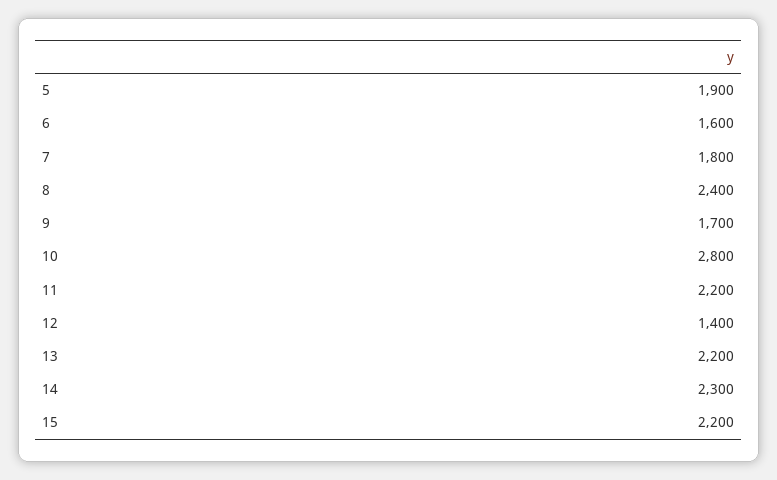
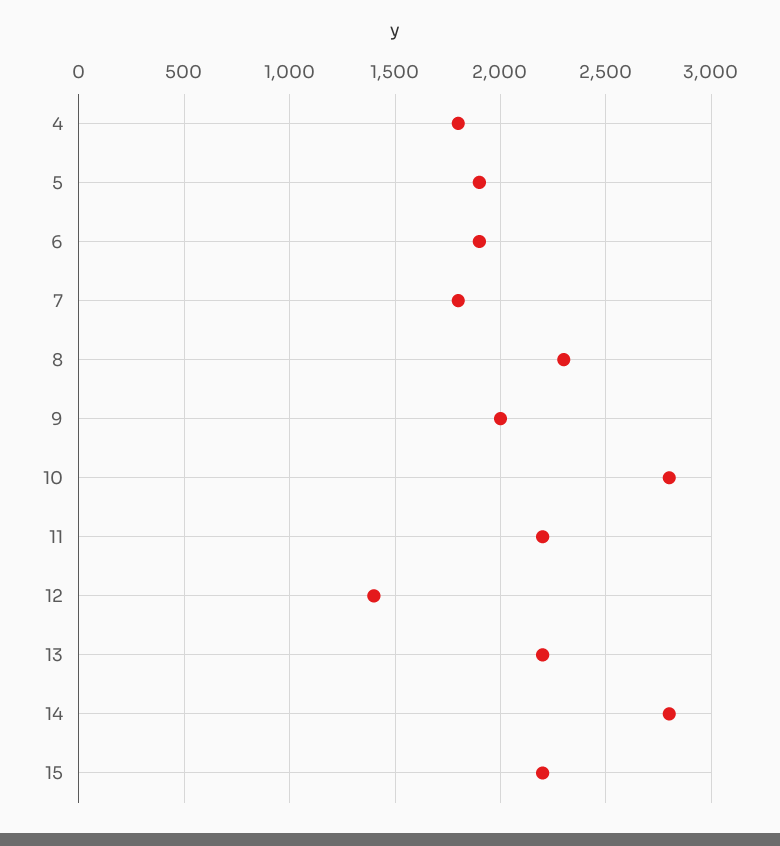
6: 1600 -> 1900
8: 2400 -> 2300
9: 1700 -> 2000
14: 2300 -> 2800
4: none -> 1800

